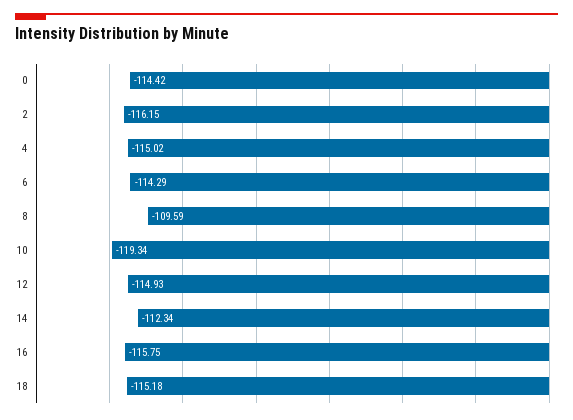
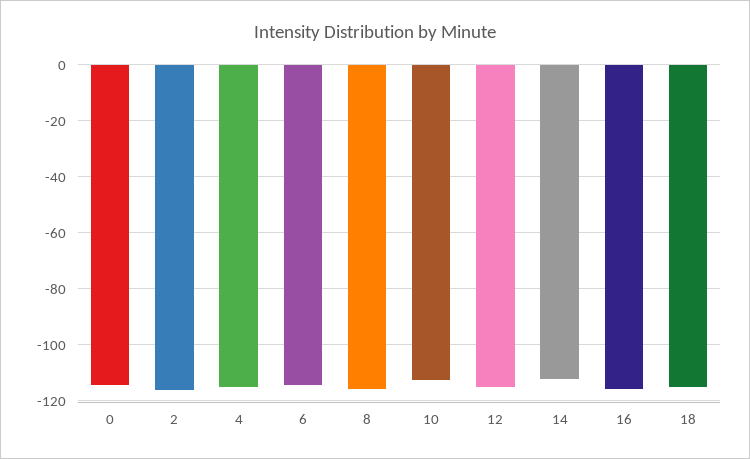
8: -109.59 -> -115
10: -119.34 -> -112.5

